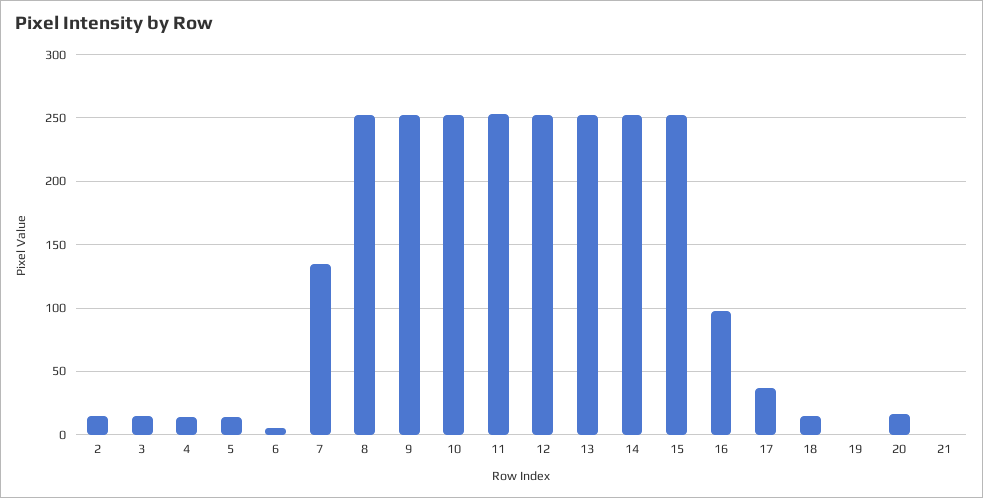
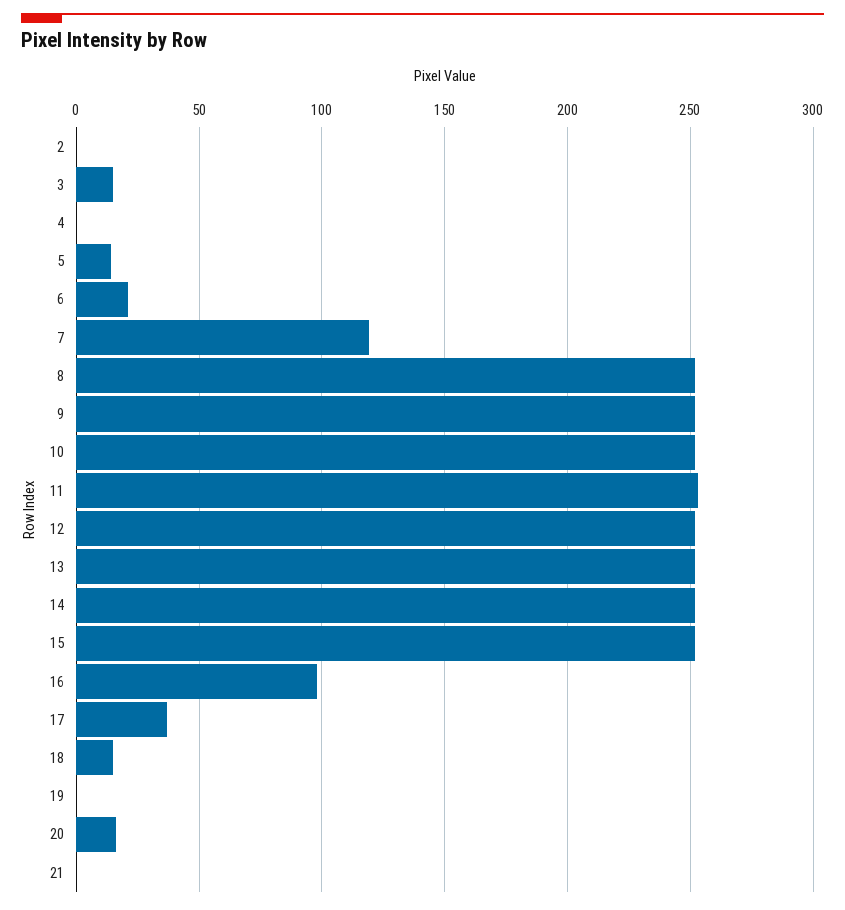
2: 15 -> 0
4: 15 -> 0
6: 5 -> 20
7: 135 -> 120

